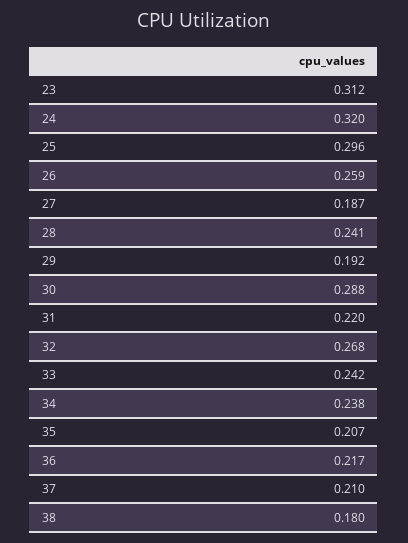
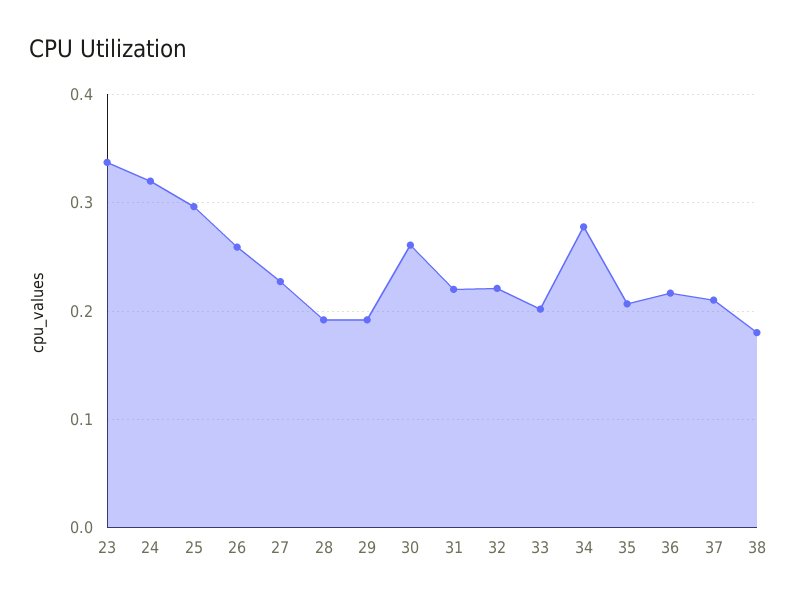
23: 0.312 -> 0.34
27: 0.187 -> 0.23
28: 0.241 -> 0.19
30: 0.288 -> 0.26
32: 0.268 -> 0.22
33: 0.242 -> 0.2
34: 0.238 -> 0.28

